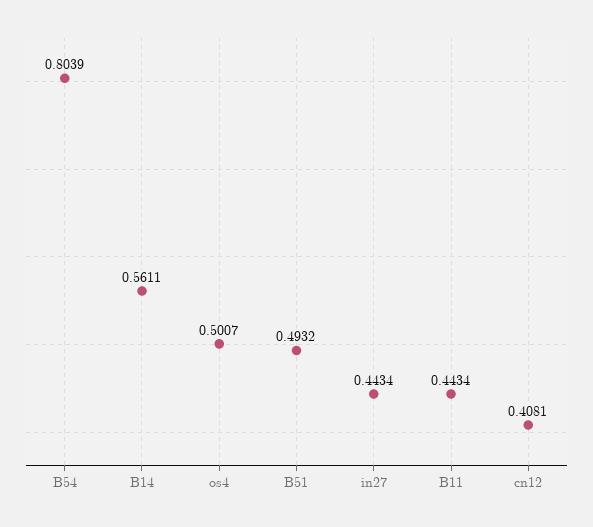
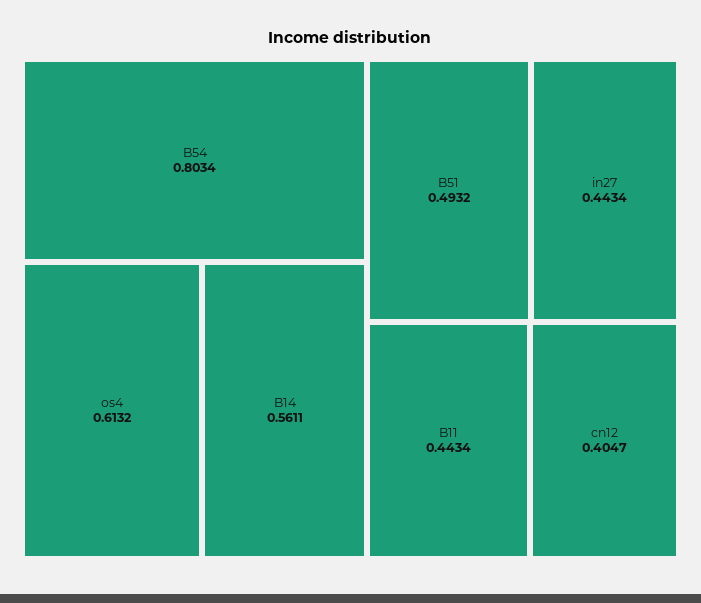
B54: 0.8039 -> 0.8034
os4: 0.5007 -> 0.6132
cn12: 0.4081 -> 0.4047

